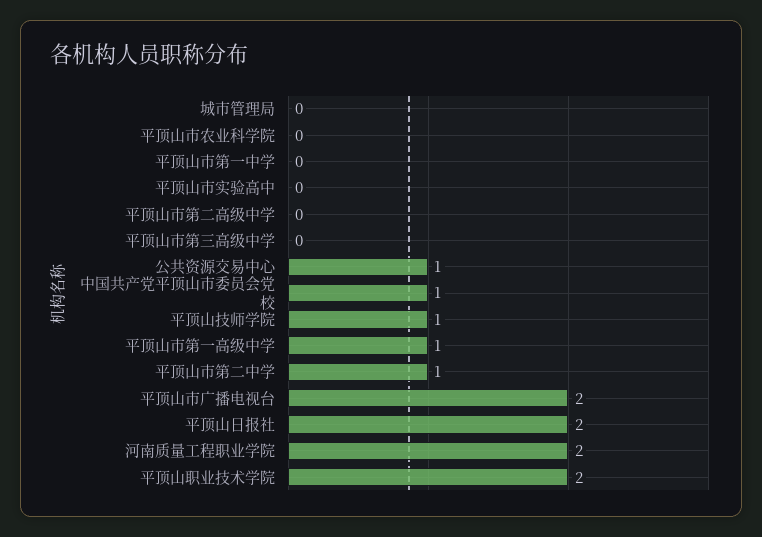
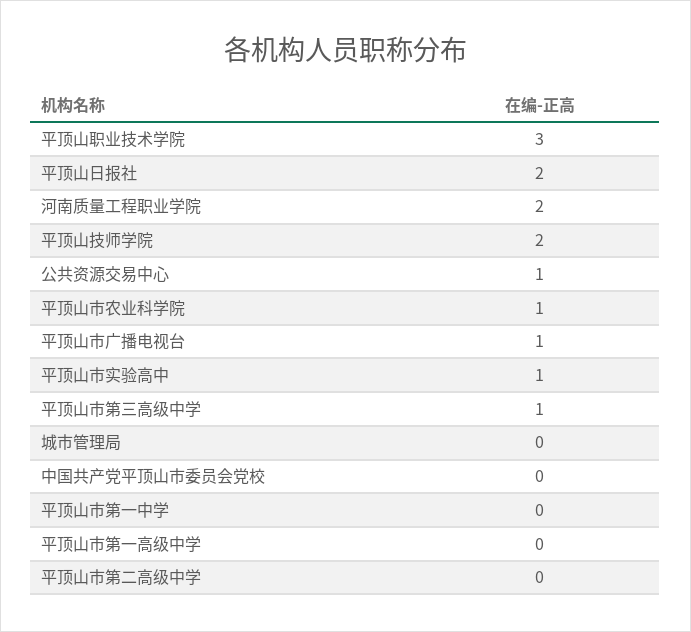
平顶山市农业科学院: 0 -> 1
平顶山市实验高中: 0 -> 1
平顶山市第三高级中学: 0 -> 1
中国共产党平顶山市委员会党校: 1 -> 0
平顶山技师学院: 1 -> 2
平顶山市第一高级中学: 1 -> 0
平顶山市第二中学: 1 -> none
平顶山市广播电视台: 2 -> 1
平顶山职业技术学院: 2 -> 3

